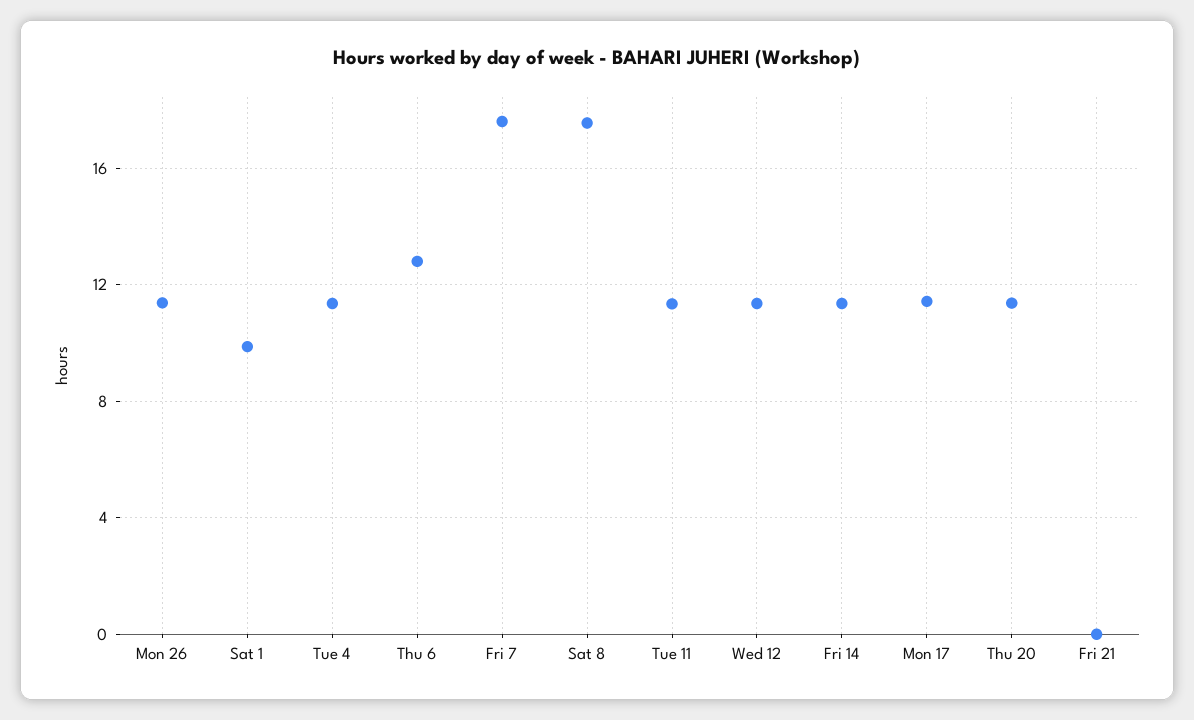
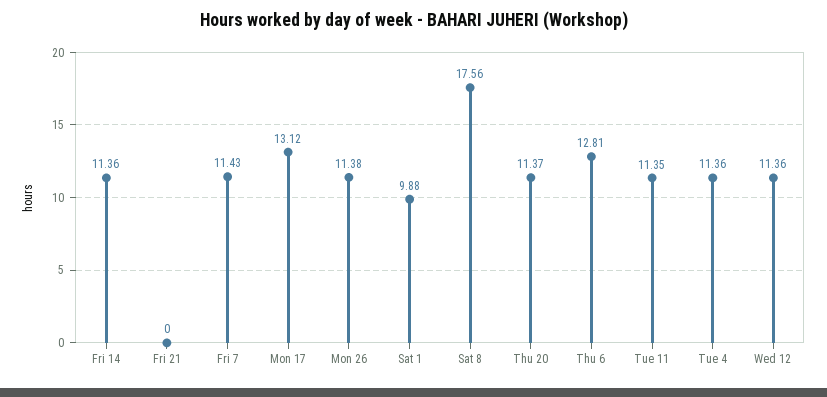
Fri 7: 17.5 -> 11.43
Mon 17: 11.5 -> 13.12

